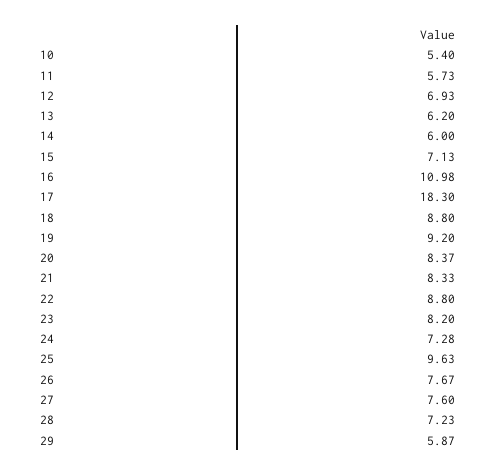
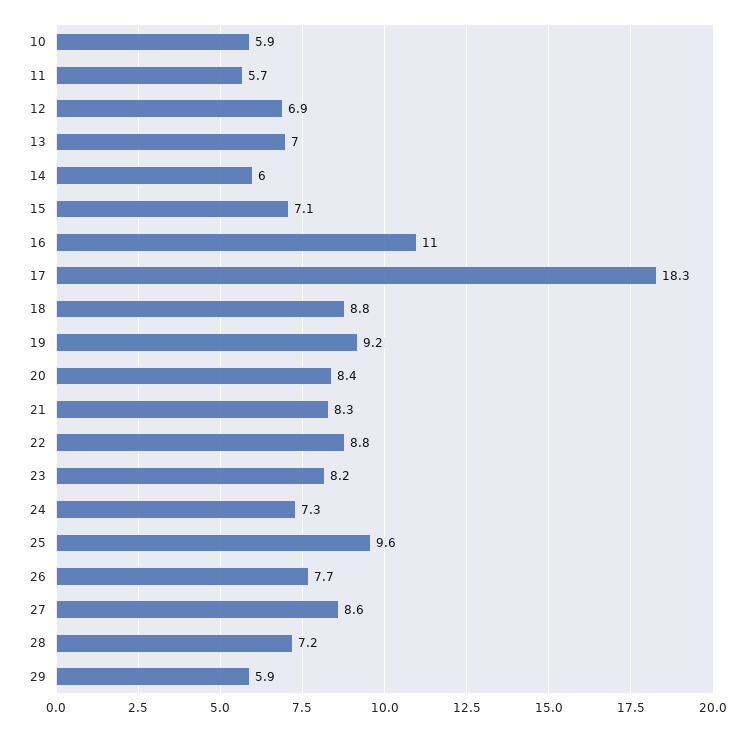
10: 5.4 -> 5.9
13: 6.2 -> 7
27: 7.6 -> 8.6

